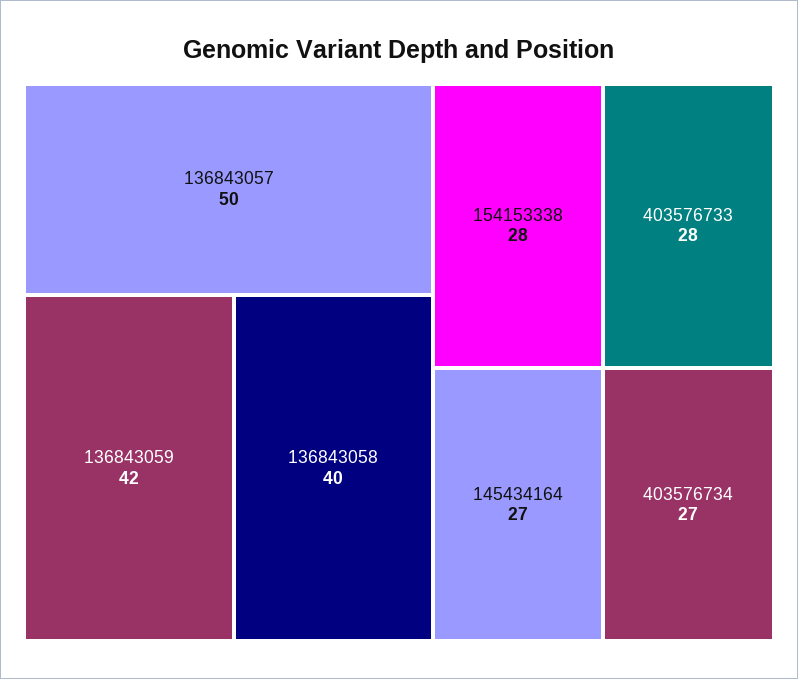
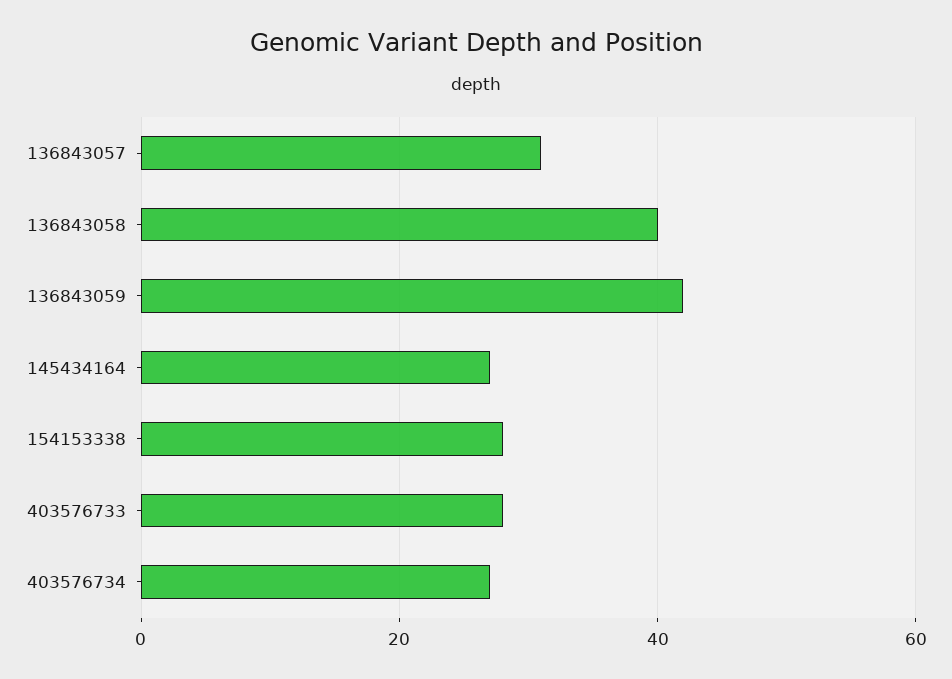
136843057: 50 -> 30

